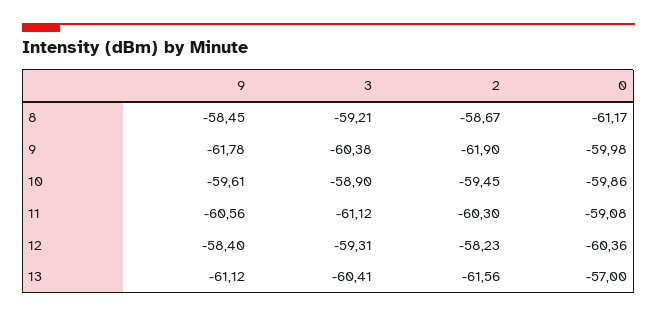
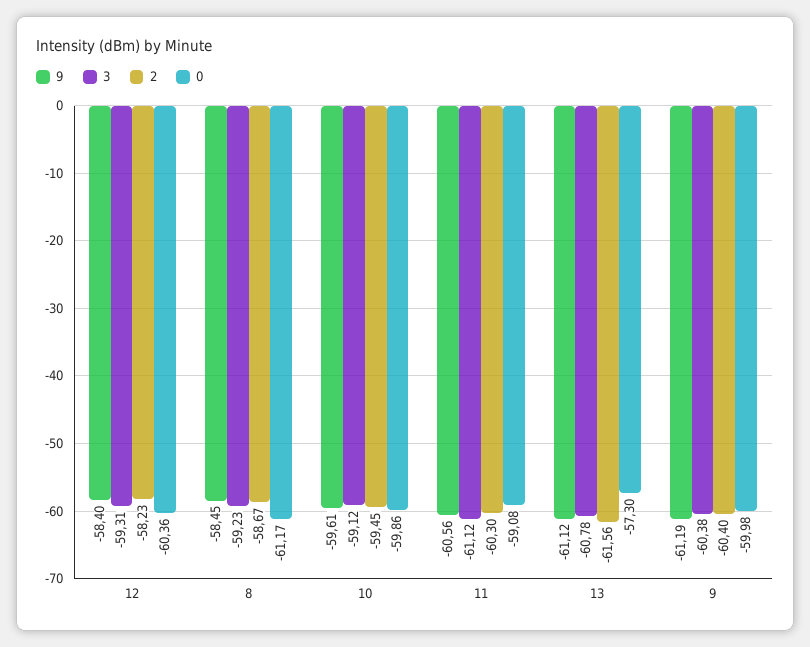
3, 8: -59.21 -> -59.23
9, 9: -61.78 -> -61.19
2, 9: -61.9 -> -60.4
3, 10: -58.9 -> -59.12
3, 13: -60.41 -> -60.78
0, 13: -57 -> -57.3

